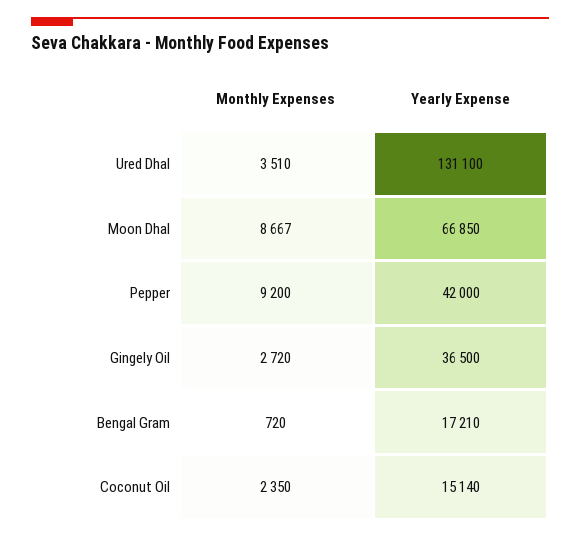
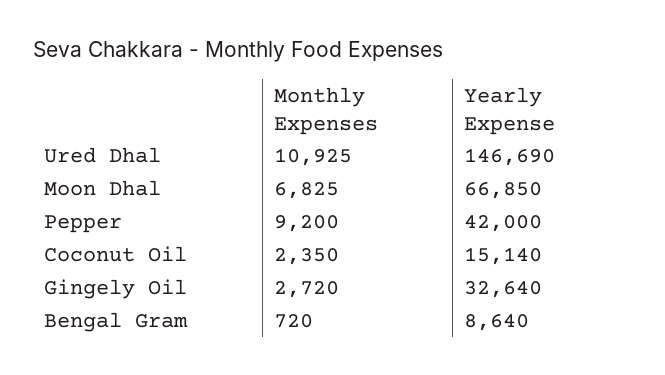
Monthly Expenses, Ured Dhal: 3510 -> 10925
Yearly Expense, Ured Dhal: 131100 -> 146690
Monthly Expenses, Moon Dhal: 8667 -> 6825
Yearly Expense, Gingely Oil: 36500 -> 32640
Yearly Expense, Bengal Gram: 17210 -> 8640

